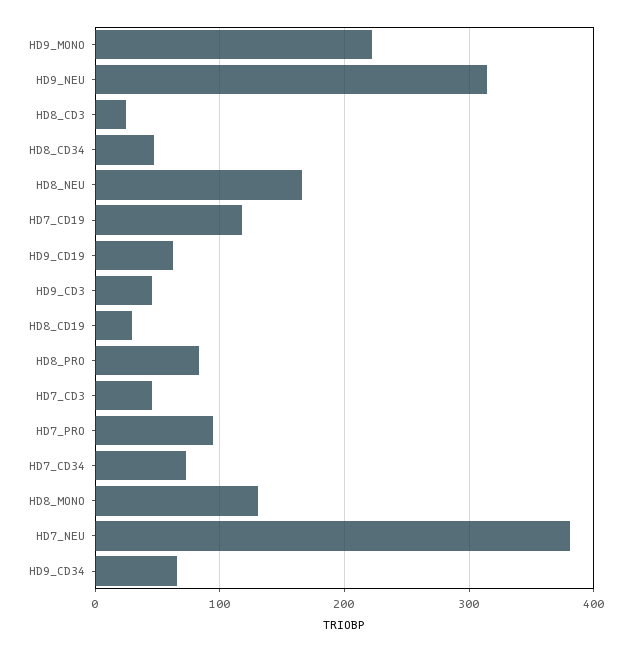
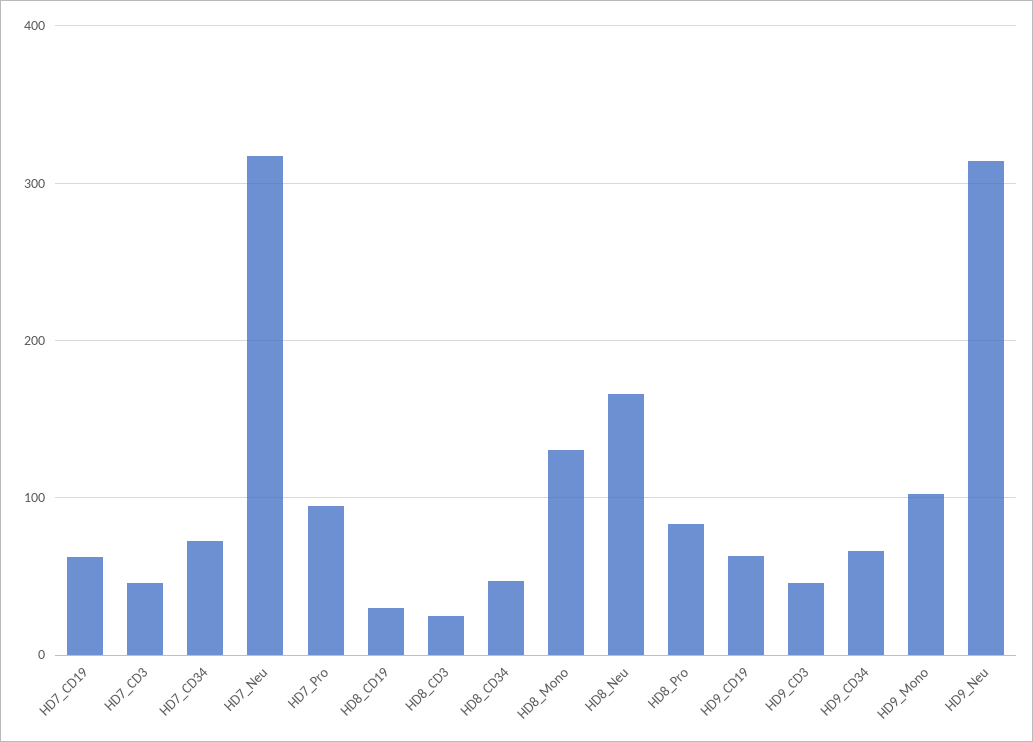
HD9_MONO: 220 -> 100
HD7_CD19: 120 -> 60
HD7_NEU: 380 -> 320

